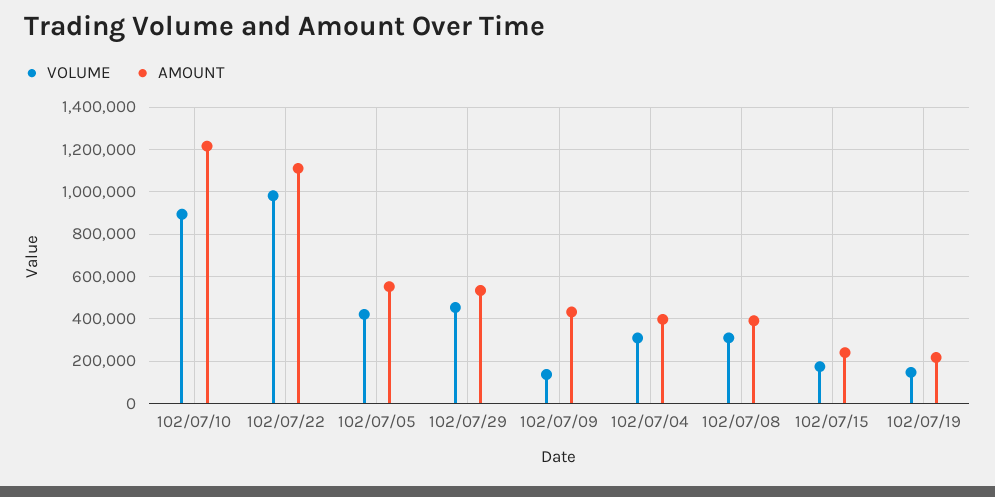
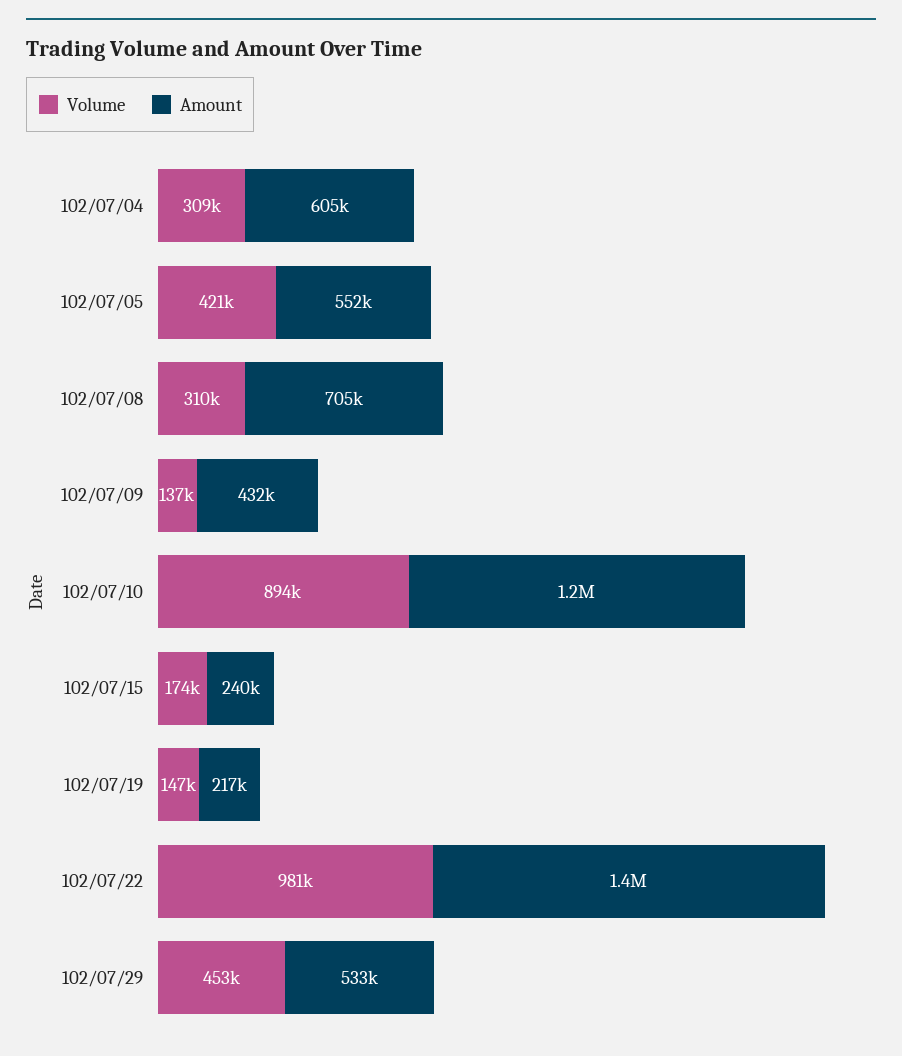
AMOUNT, 102/07/22: 1100000 -> 1400000
AMOUNT, 102/07/04: 400000 -> 605000
AMOUNT, 102/07/08: 400000 -> 705000

